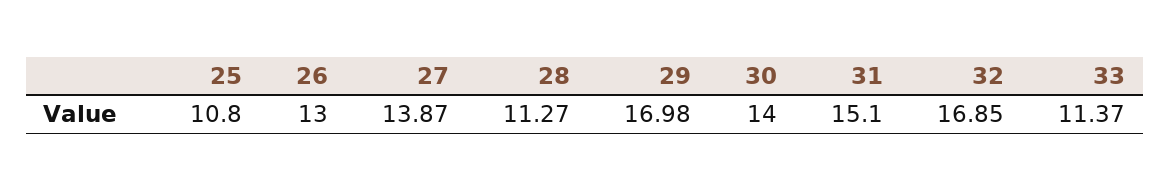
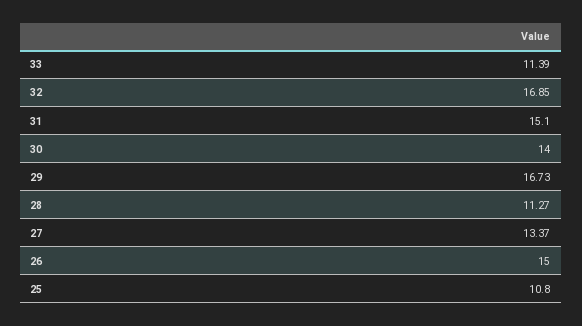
26: 13 -> 15
27: 13.87 -> 13.37
29: 16.98 -> 16.73
33: 11.37 -> 11.39

